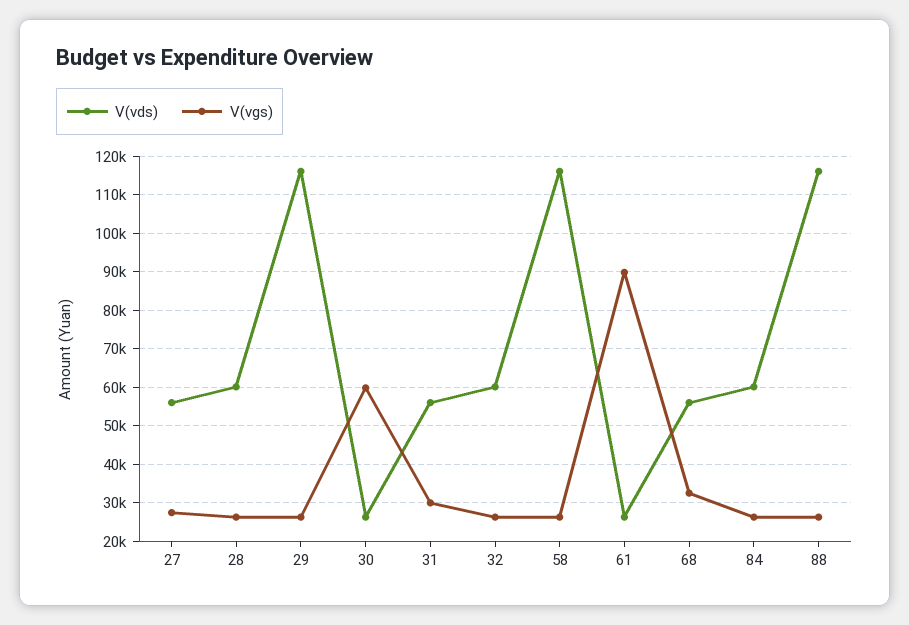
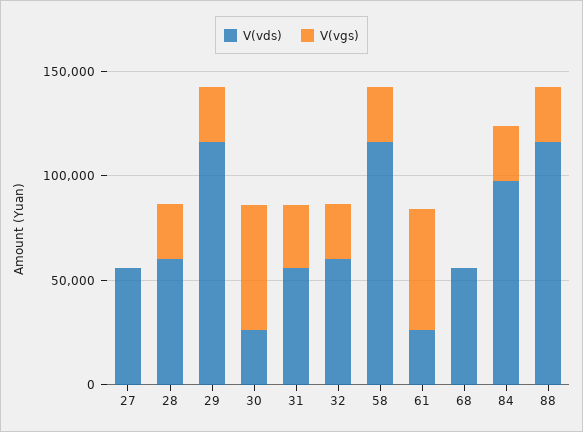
V(vgs), 27: 28000 -> 0
V(vgs), 61: 90000 -> 60000
V(vgs), 68: 32000 -> 0
V(vds), 84: 60000 -> 100000

